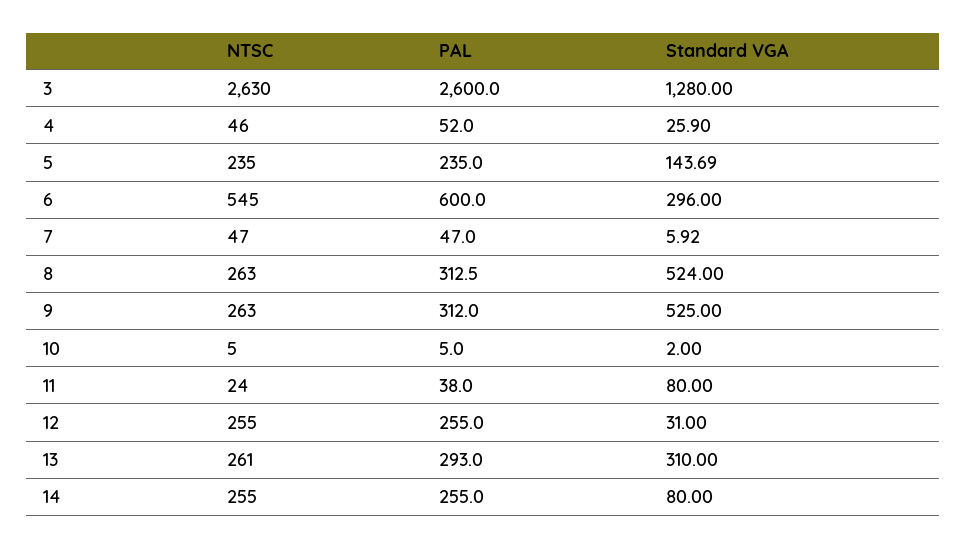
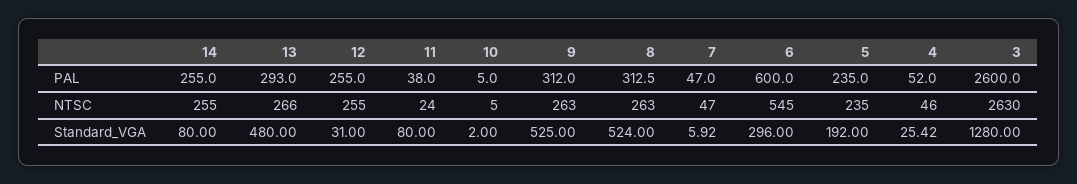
Standard VGA, 4: 25.9 -> 25.42
Standard VGA, 5: 143.69 -> 192
NTSC, 13: 261 -> 266
Standard VGA, 13: 310 -> 480

